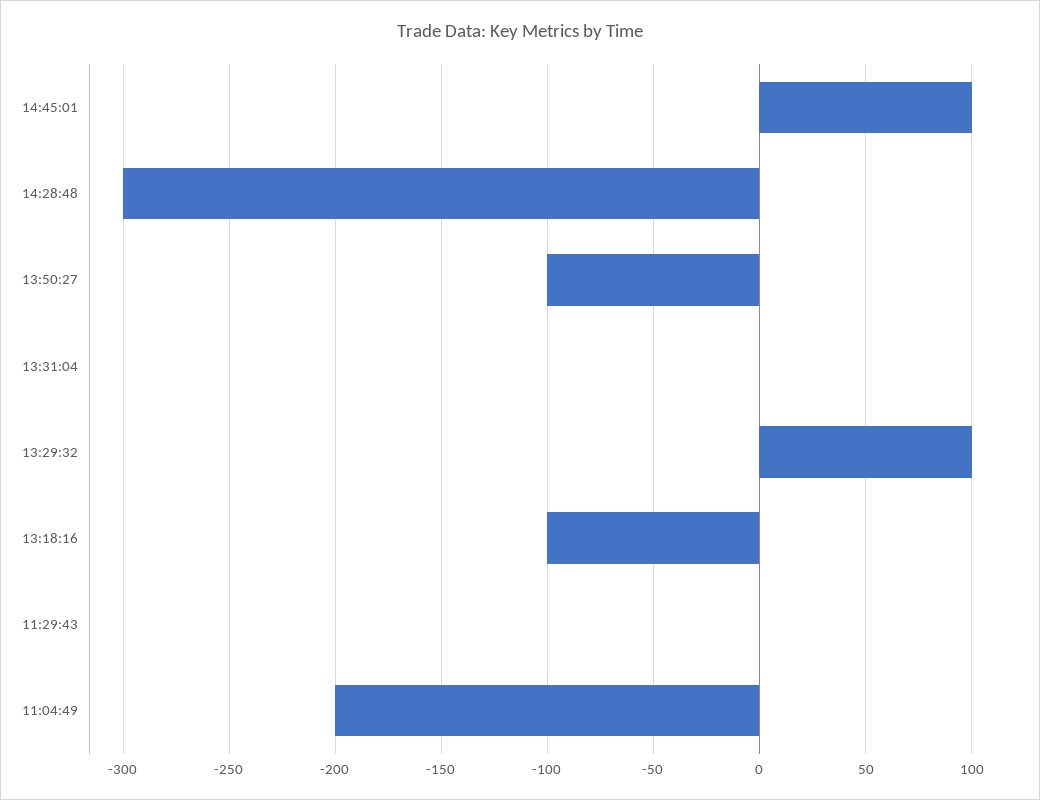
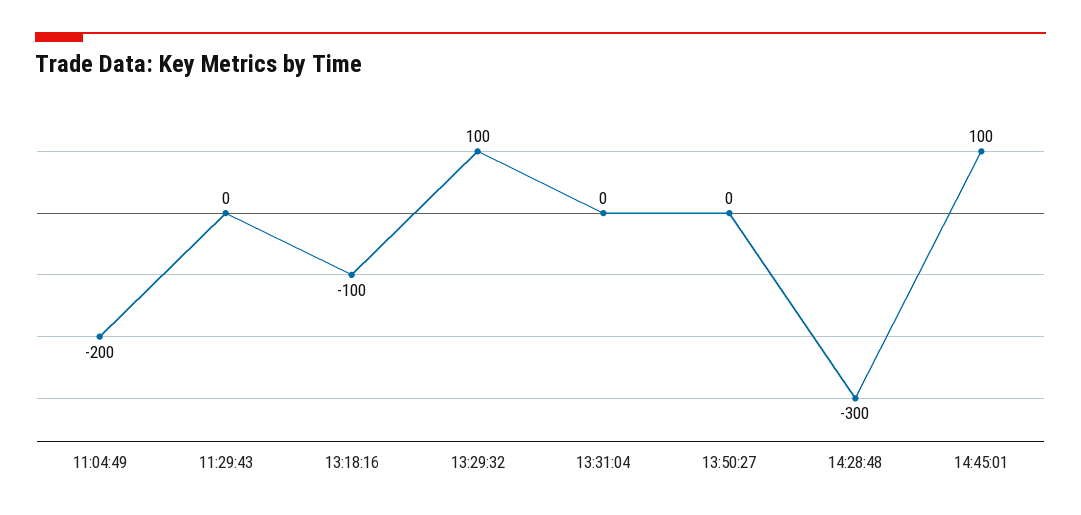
13:50:27: -100 -> 0

